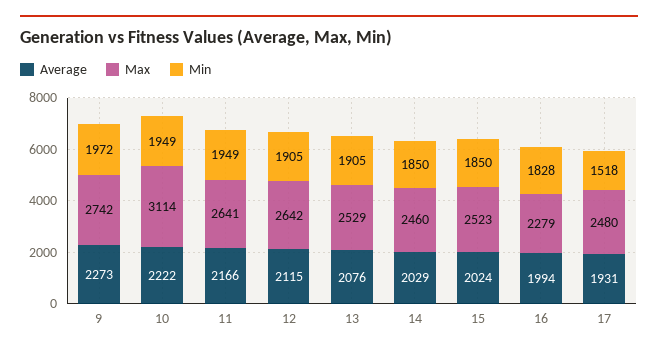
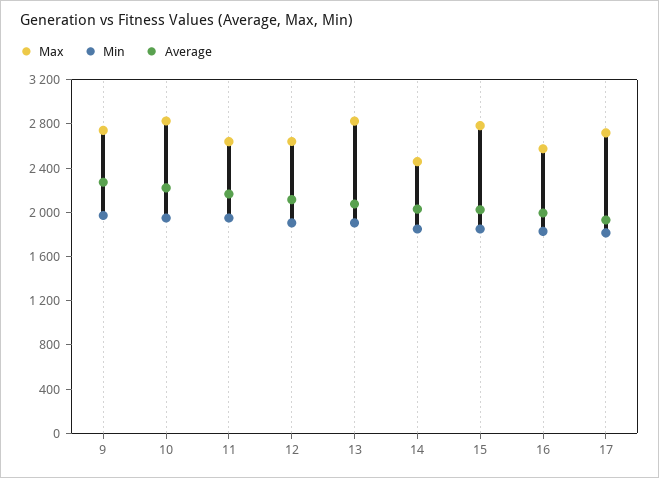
Max, 10: 3114 -> 2800
Max, 13: 2529 -> 2800
Max, 15: 2523 -> 2800
Max, 16: 2279 -> 2600
Max, 17: 2480 -> 2700
Min, 17: 1518 -> 1800

